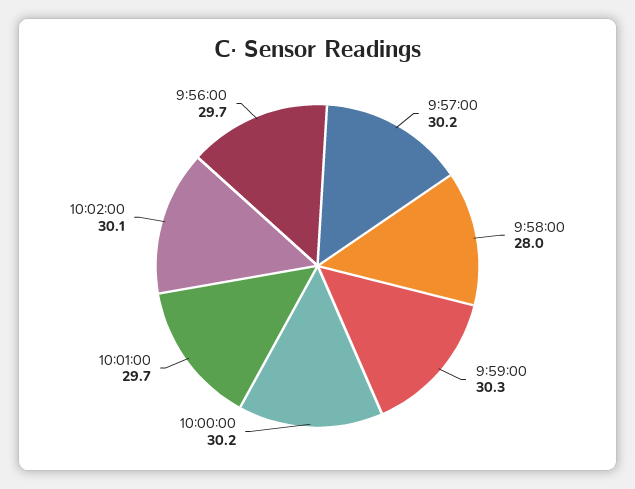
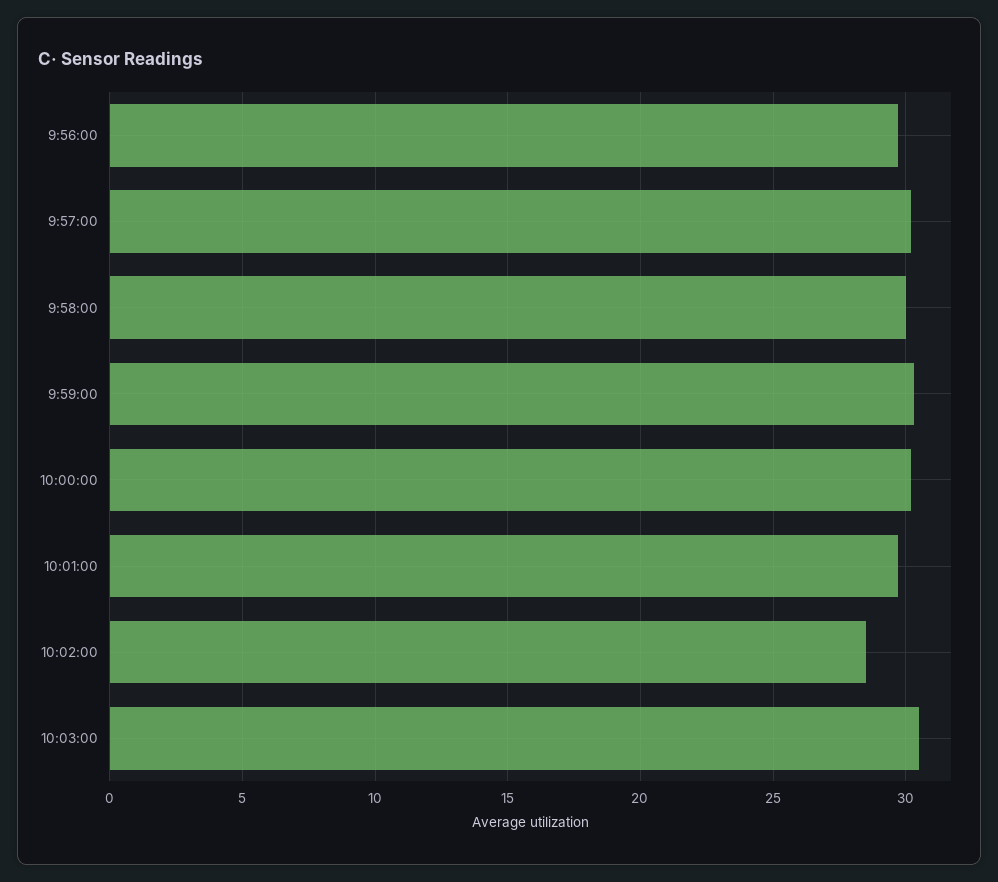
9:58:00: 28 -> 30
10:02:00: 30.1 -> 28.5
10:03:00: none -> 30.5

